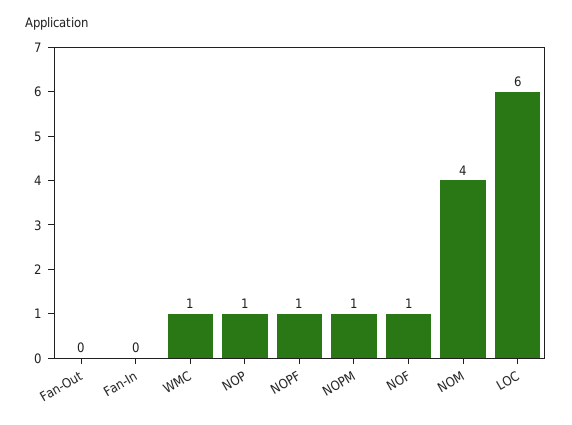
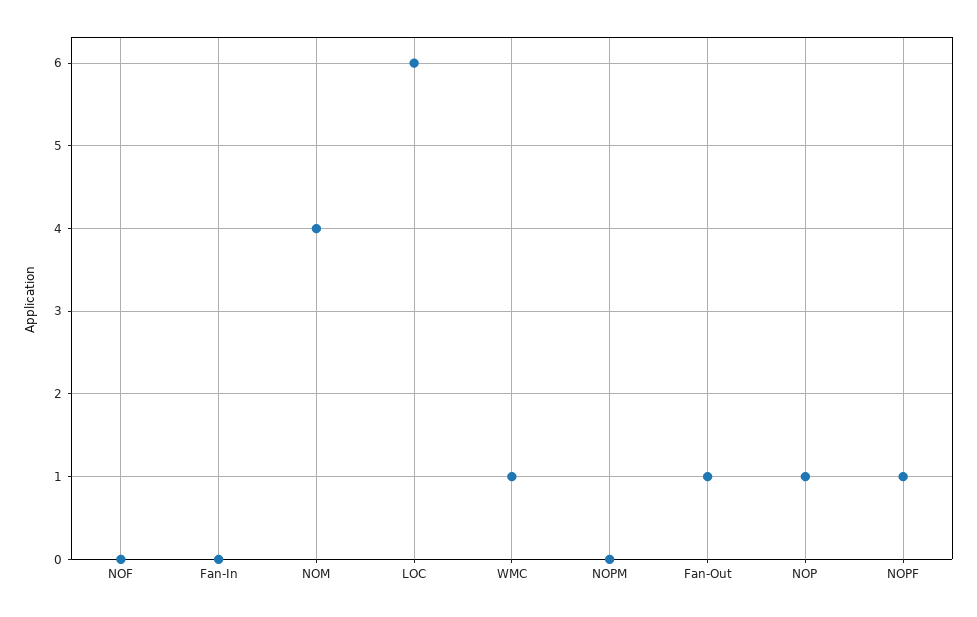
Fan-Out: 0 -> 1
NOPM: 1 -> 0
NOF: 1 -> 0

